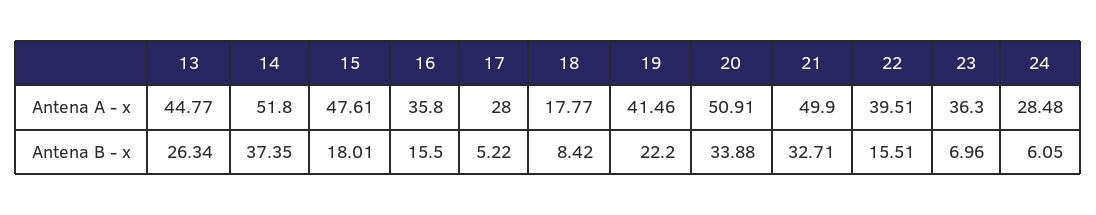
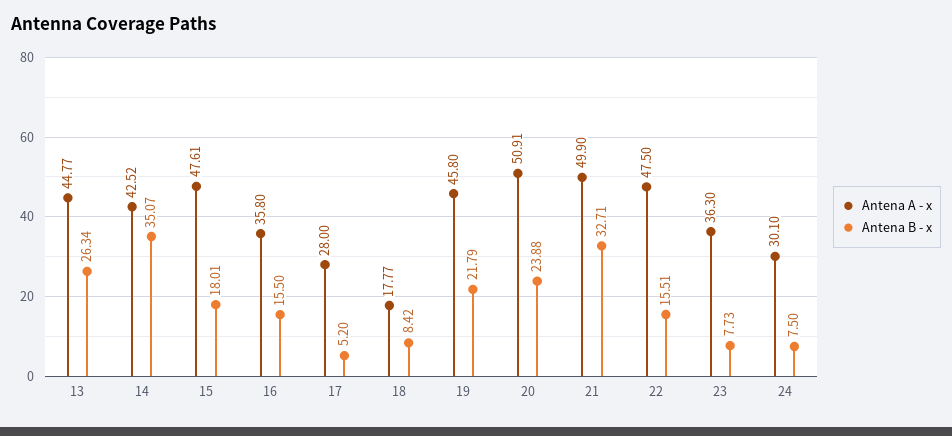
Antena A - x, 14: 51.8 -> 42.52
Antena A - x, 19: 41.46 -> 45.8
Antena A - x, 22: 39.51 -> 47.5
Antena A - x, 24: 28.48 -> 30.1
Antena B - x, 14: 37.35 -> 35.07
Antena B - x, 17: 5.22 -> 5.2
Antena B - x, 19: 22.2 -> 21.79
Antena B - x, 20: 33.88 -> 23.88
Antena B - x, 23: 6.96 -> 7.73
Antena B - x, 24: 6.05 -> 7.5

